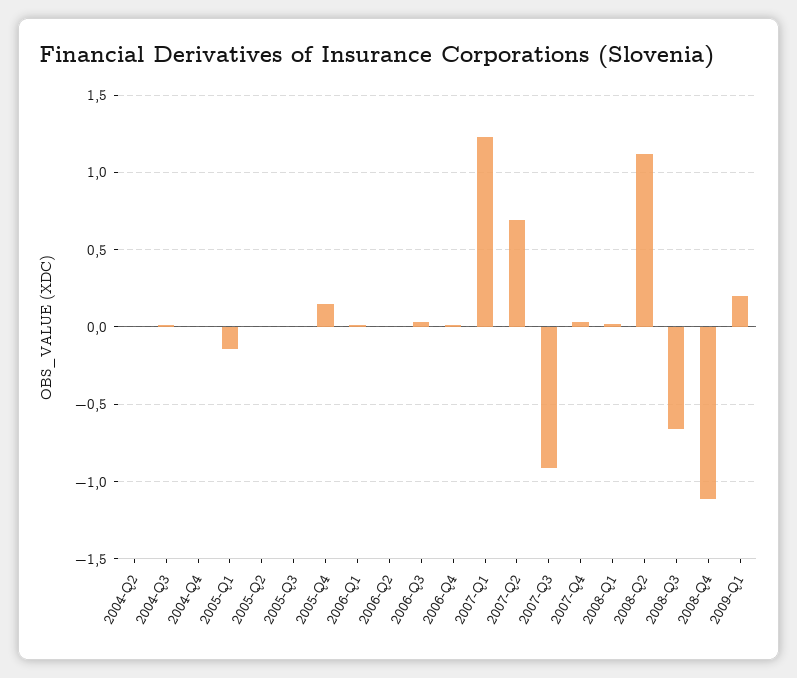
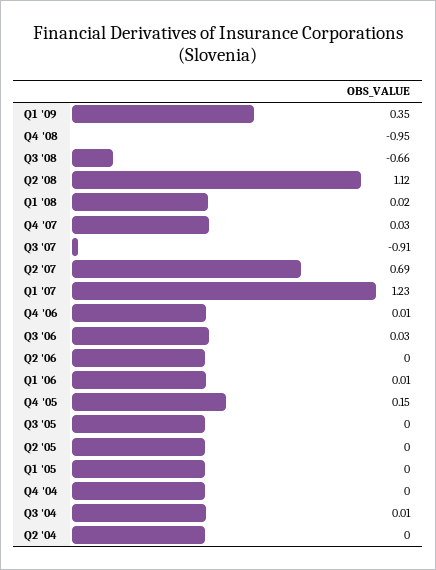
2005-Q1: -0.15 -> 0
2008-Q4: -1.1 -> -0.95
2009-Q1: 0.2 -> 0.35

